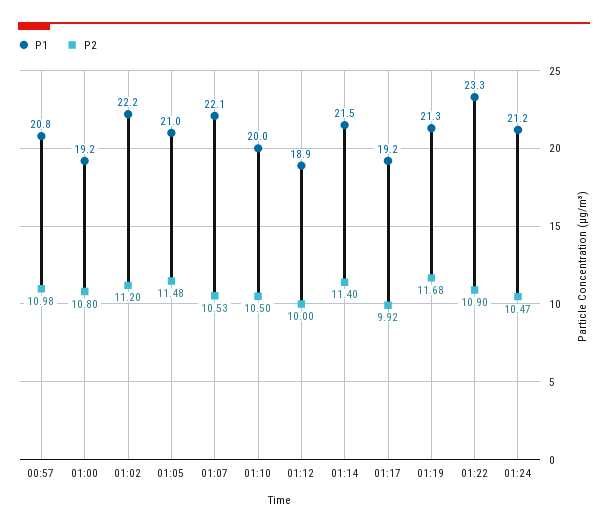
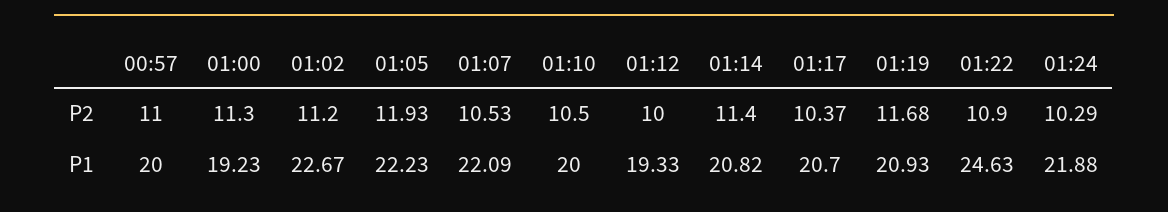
P1, 00:57: 20.8 -> 20
P2, 00:57: 10.98 -> 11
P2, 01:00: 10.8 -> 11.3
P1, 01:02: 22.2 -> 22.67
P1, 01:05: 21 -> 22.23
P2, 01:05: 11.48 -> 11.93
P1, 01:12: 18.9 -> 19.33
P1, 01:14: 21.5 -> 20.82
P1, 01:17: 19.2 -> 20.7
P2, 01:17: 9.92 -> 10.37
P1, 01:19: 21.3 -> 20.93
P1, 01:22: 23.3 -> 24.63
P1, 01:24: 21.2 -> 21.88
P2, 01:24: 10.47 -> 10.29

